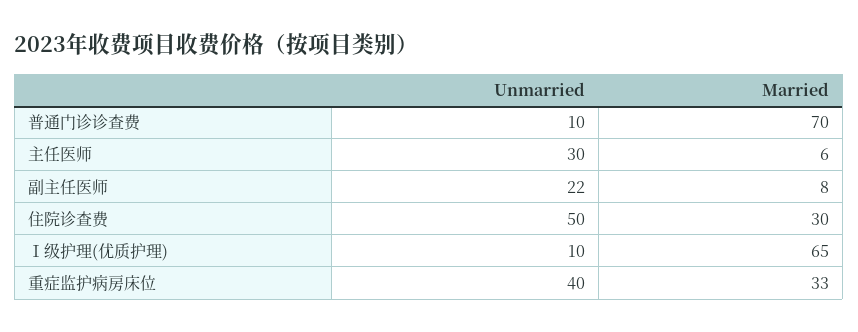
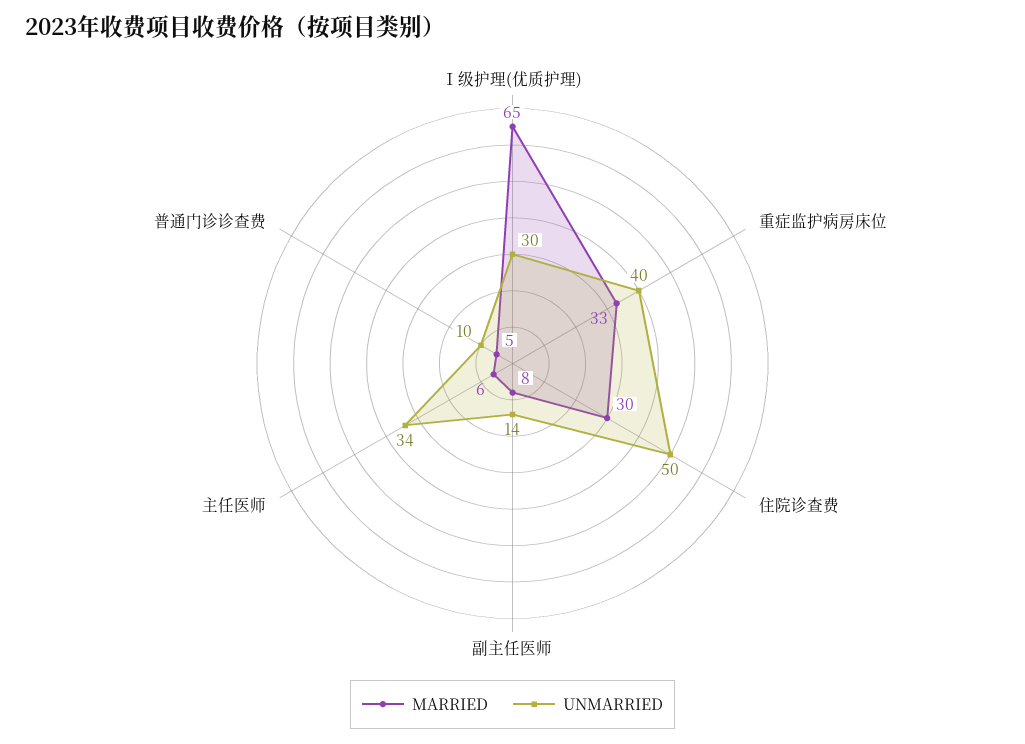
Married, 普通门诊诊查费: 70 -> 5
Unmarried, 主任医师: 30 -> 34
Unmarried, 副主任医师: 22 -> 14
Unmarried, Ⅰ级护理(优质护理): 10 -> 30

